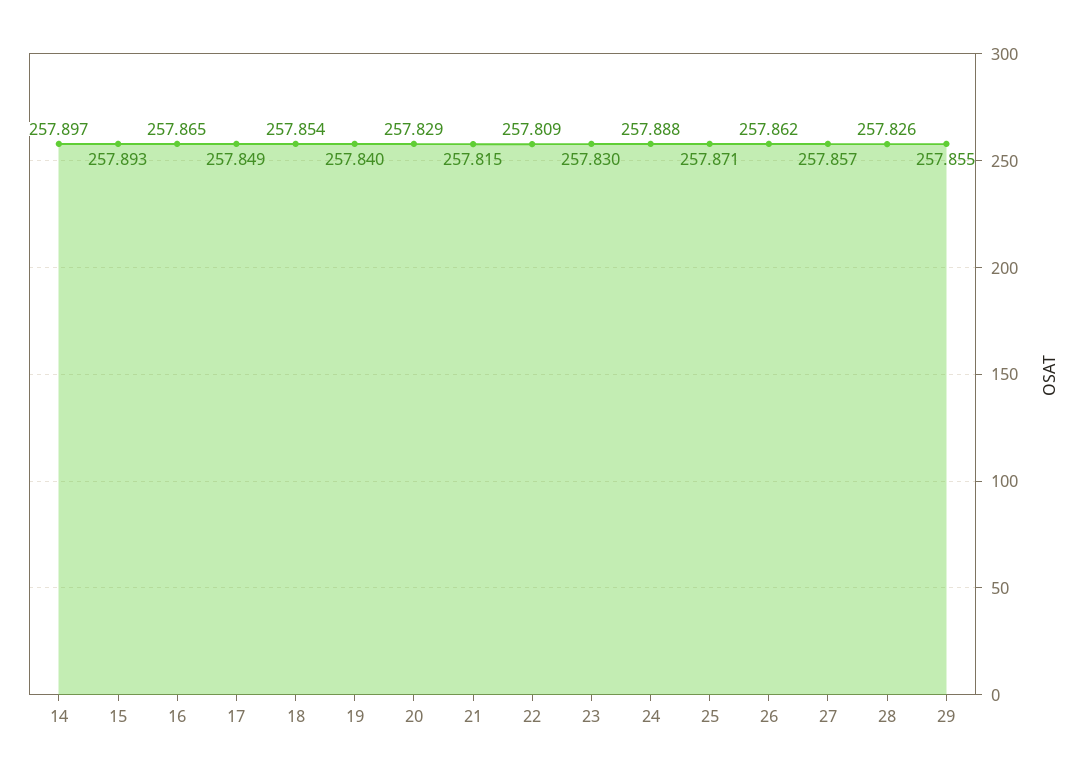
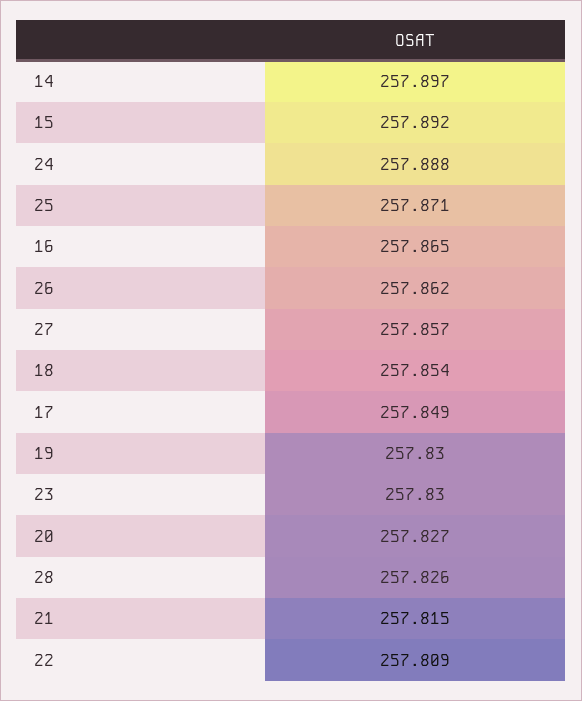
15: 257.893 -> 257.892
19: 257.84 -> 257.83
20: 257.829 -> 257.827
29: 257.855 -> none

